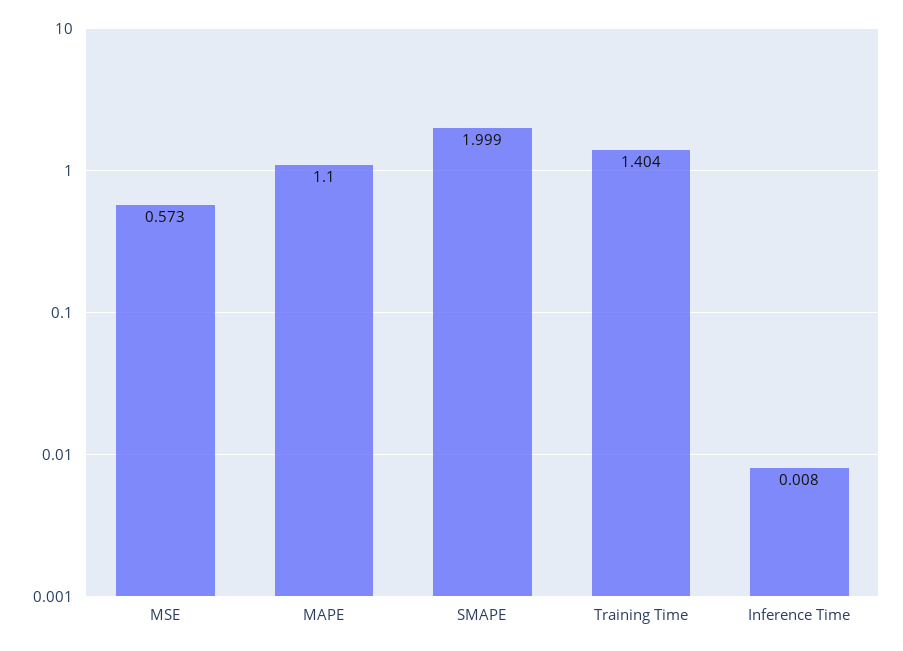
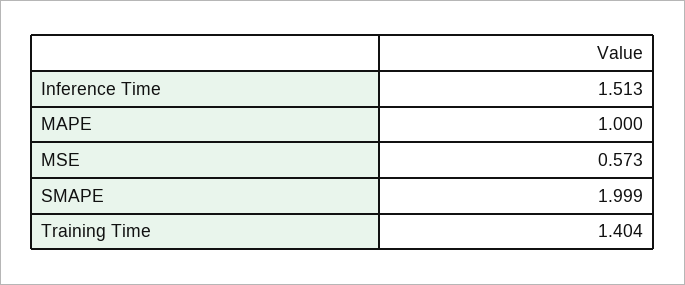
MAPE: 1.1 -> 1
Inference Time: 0.008 -> 1.513

